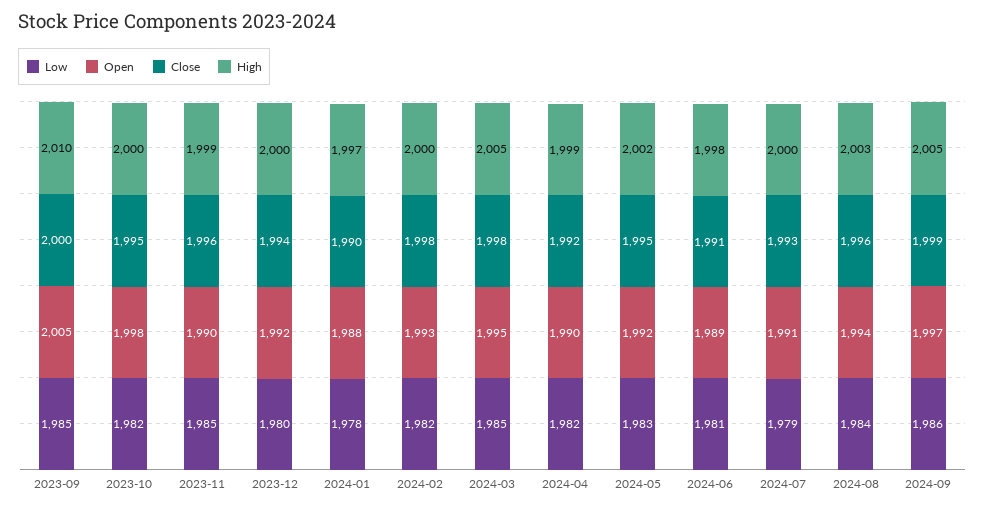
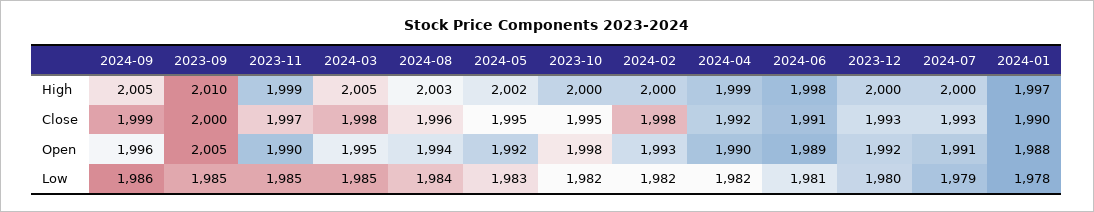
Close, 2023-11: 1996 -> 1997
Close, 2023-12: 1994 -> 1993
Open, 2024-09: 1997 -> 1996

